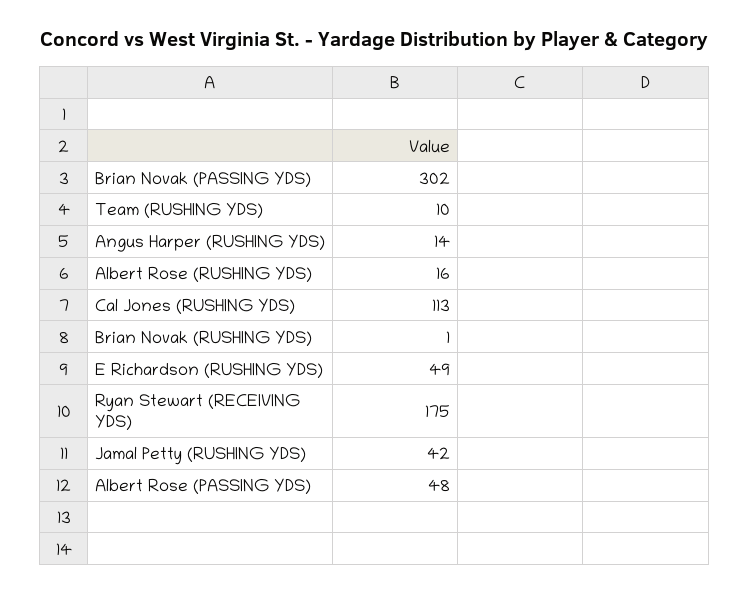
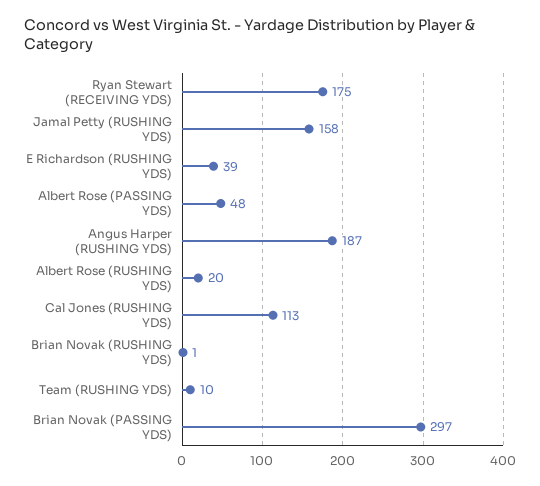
Brian Novak (PASSING YDS): 302 -> 297
Angus Harper (RUSHING YDS): 14 -> 187
Albert Rose (RUSHING YDS): 16 -> 20
E Richardson (RUSHING YDS): 49 -> 39
Jamal Petty (RUSHING YDS): 42 -> 158

